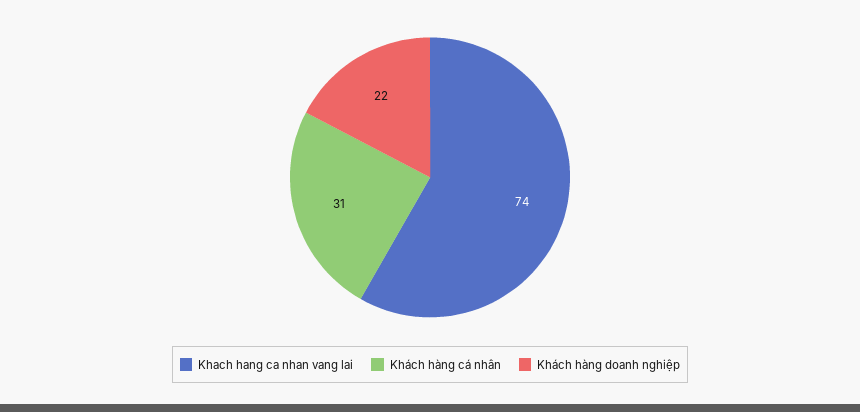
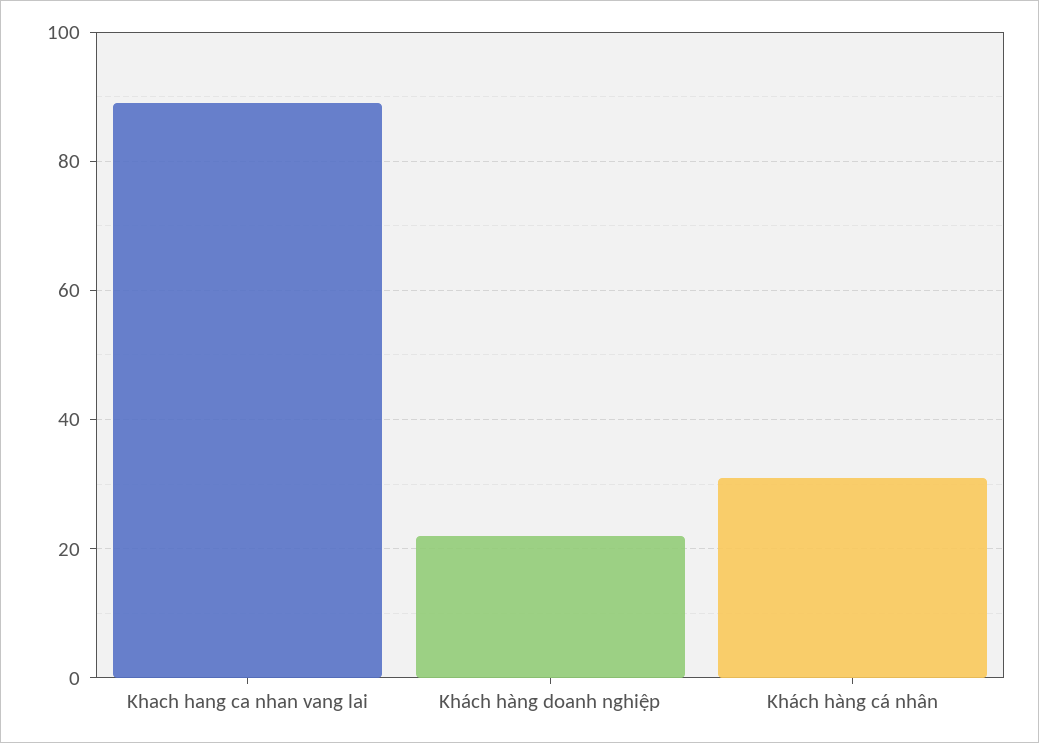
Khach hang ca nhan vang lai: 74 -> 90

